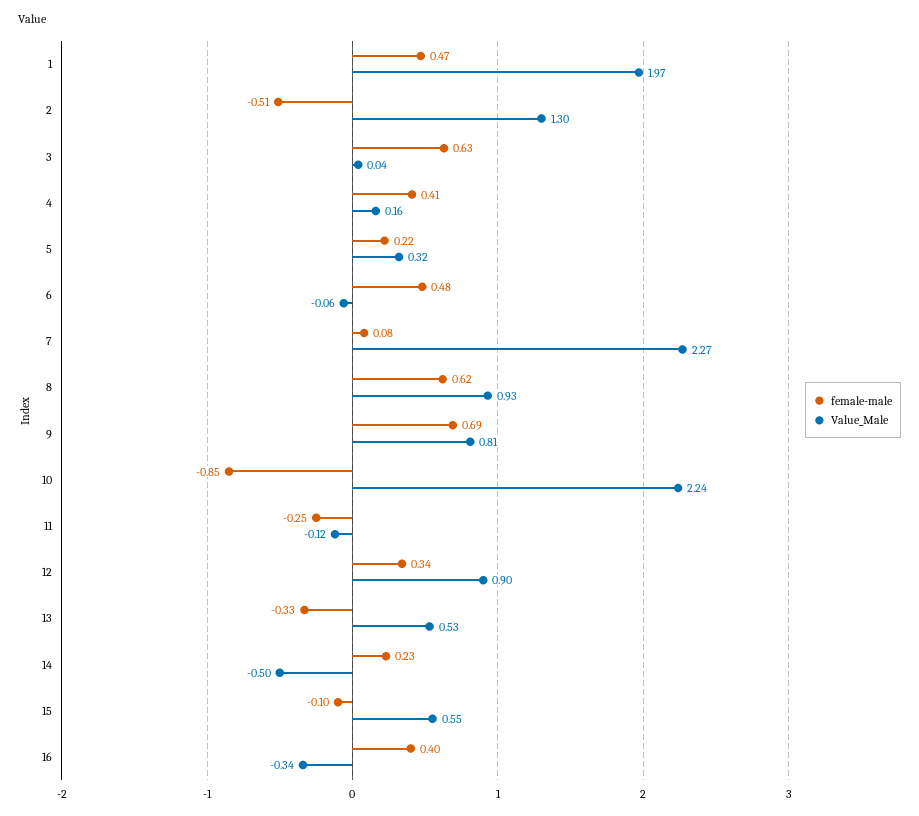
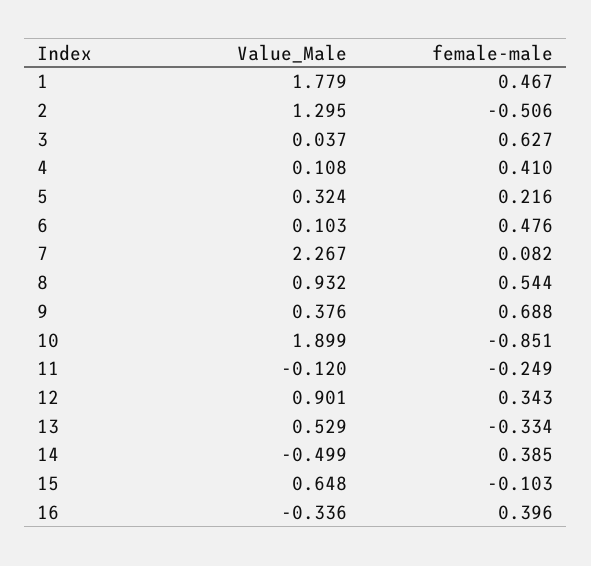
Value_Male, 1: 1.97 -> 1.779
Value_Male, 4: 0.16 -> 0.108
Value_Male, 6: -0.06 -> 0.103
female-male, 8: 0.62 -> 0.544
Value_Male, 9: 0.81 -> 0.376
Value_Male, 10: 2.24 -> 1.899
female-male, 14: 0.23 -> 0.385
Value_Male, 15: 0.55 -> 0.648

